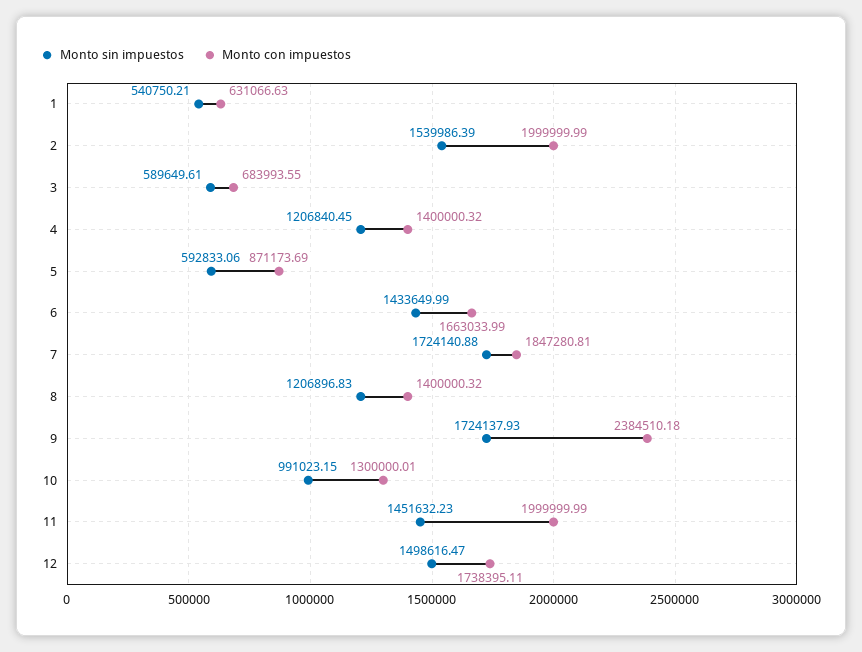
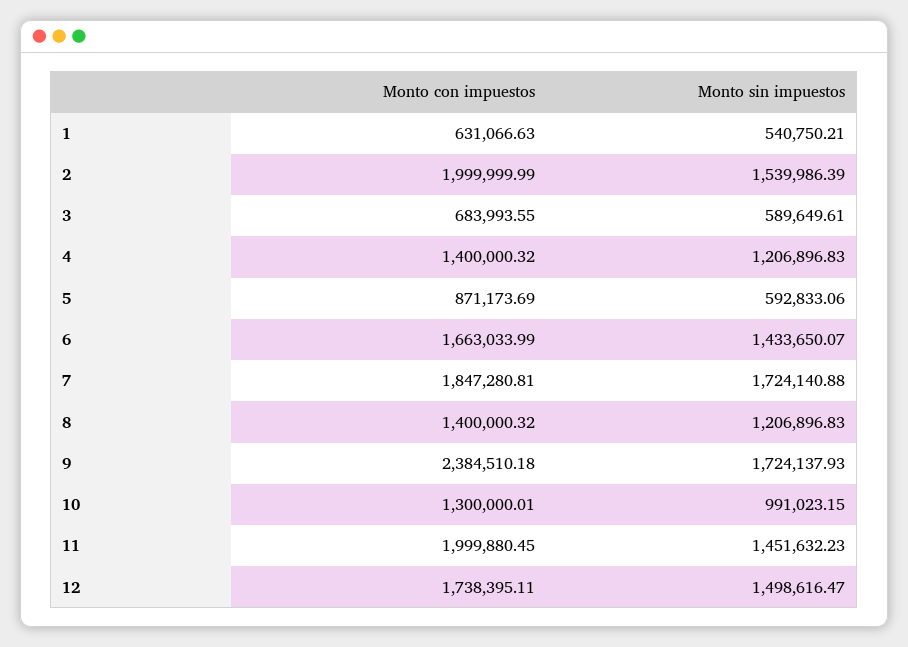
Monto sin impuestos, 4: 1206840.45 -> 1206896.83
Monto sin impuestos, 6: 1433649.99 -> 1433650.07
Monto con impuestos, 11: 1999999.99 -> 1999880.45

